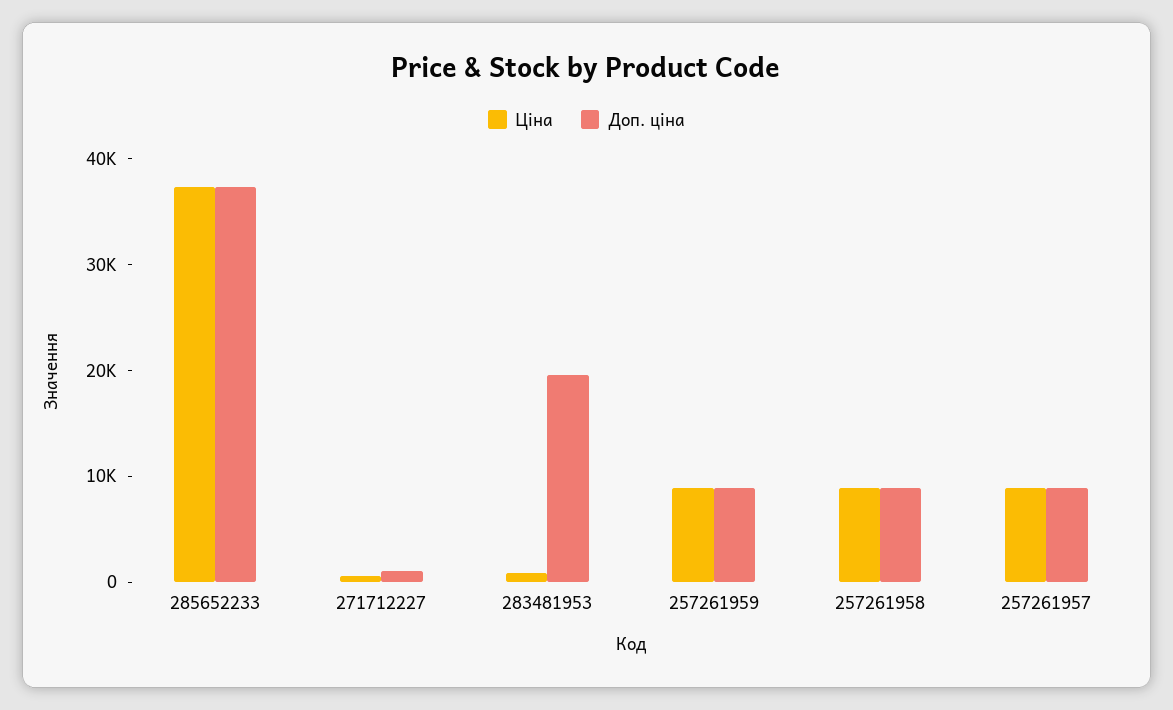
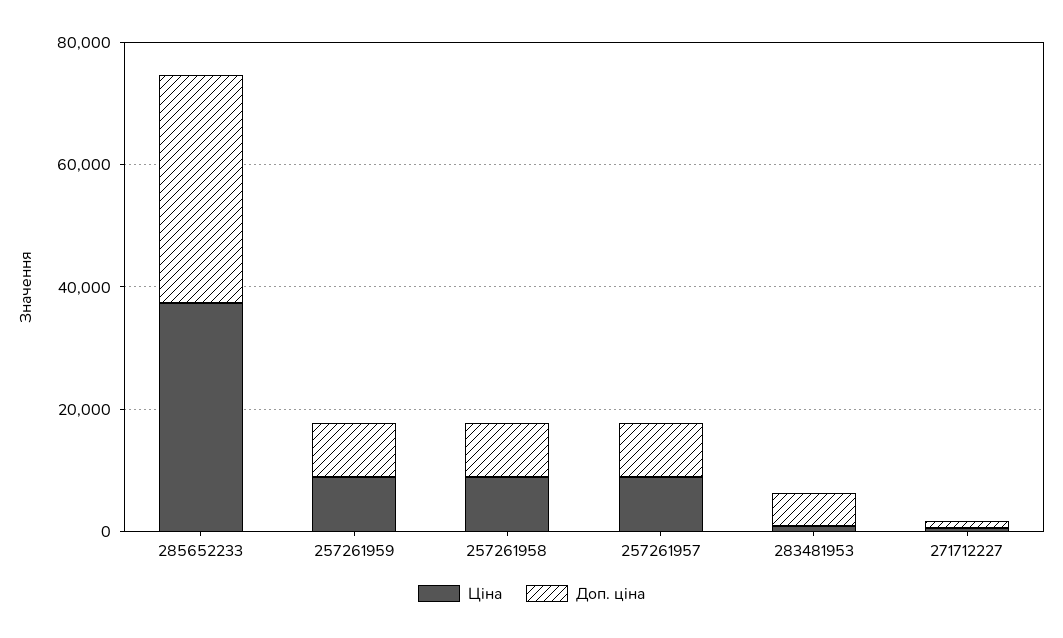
Доп. ціна, 283481953: 20000 -> 5000

